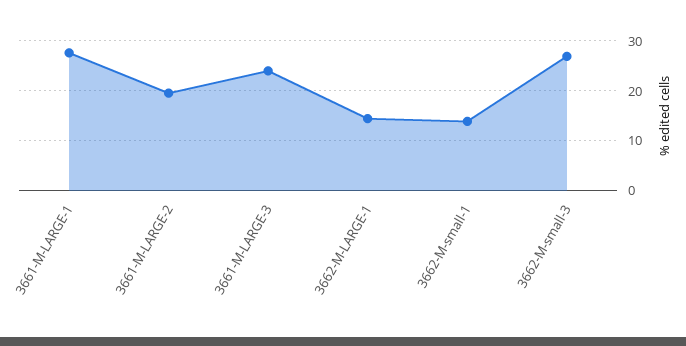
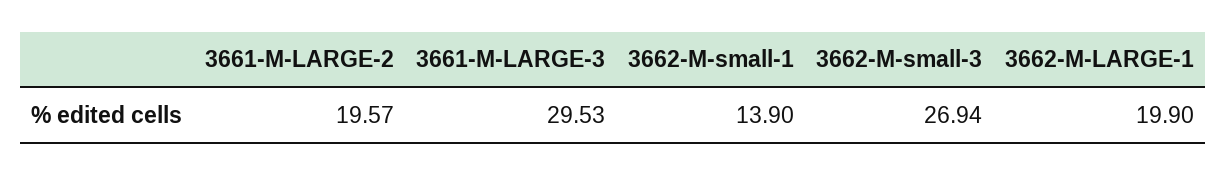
3661-M-LARGE-1: 28 -> none
3661-M-LARGE-3: 24 -> 29.53
3662-M-LARGE-1: 14 -> 19.9

